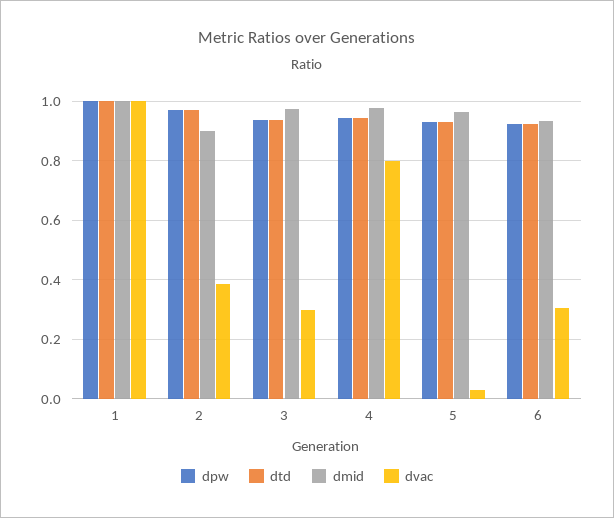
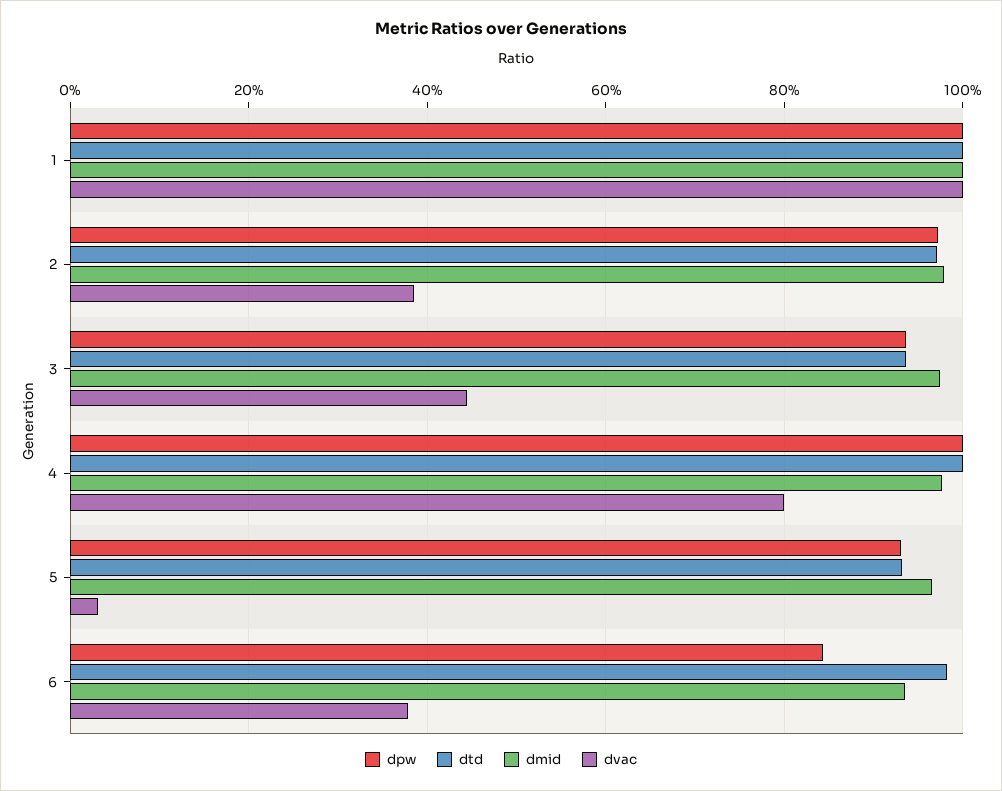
dmid, 2: 0.9 -> 0.98
dvac, 3: 0.3 -> 0.44
dpw, 4: 0.95 -> 1
dtd, 4: 0.95 -> 1
dpw, 6: 0.925 -> 0.84
dtd, 6: 0.925 -> 0.98
dvac, 6: 0.3 -> 0.38

